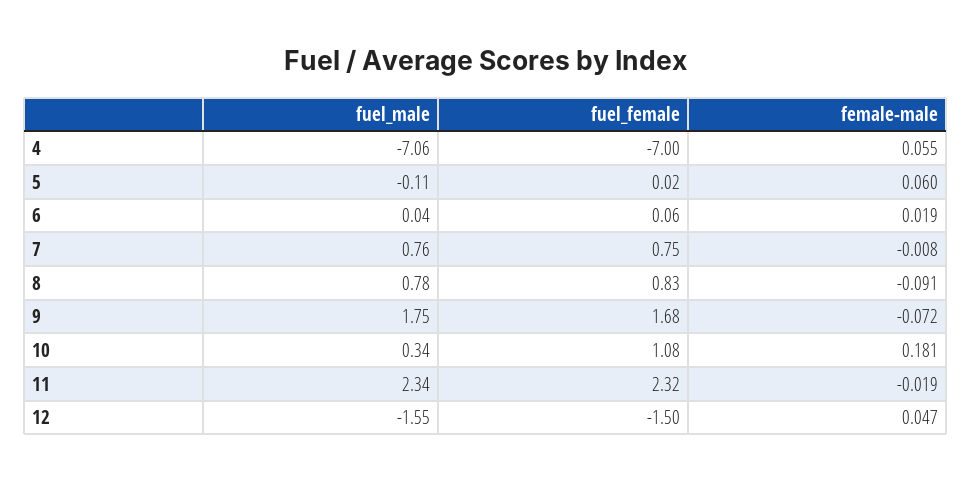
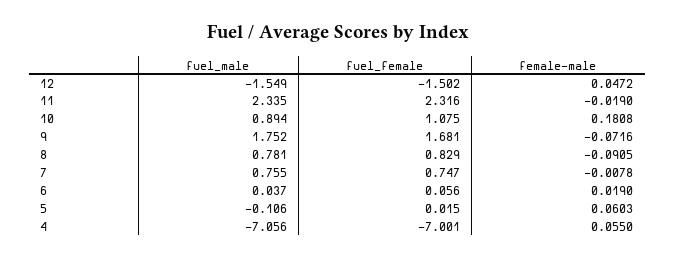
fuel_male, 10: 0.34 -> 0.894

